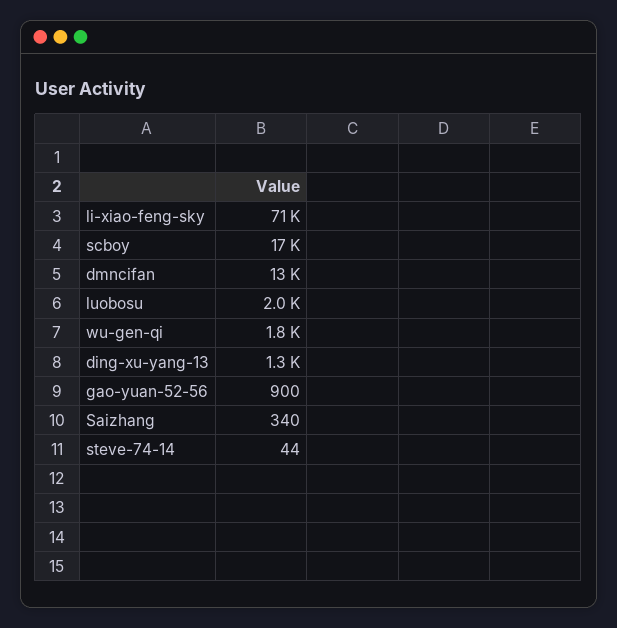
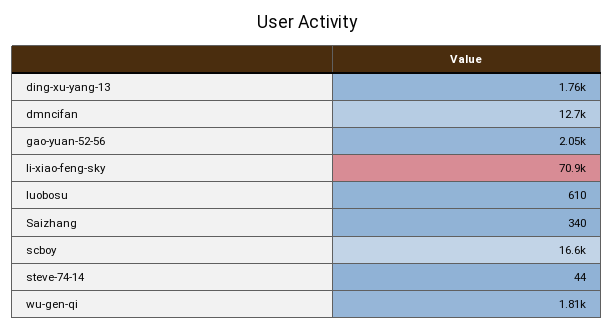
luobosu: 2000 -> 610
ding-xu-yang-13: 1300 -> 1760
gao-yuan-52-56: 900 -> 2050

